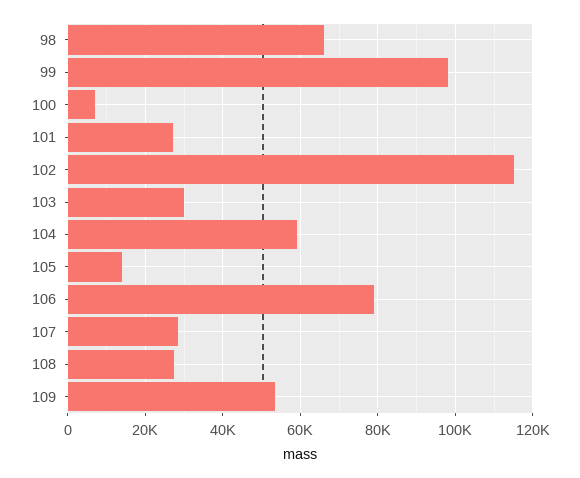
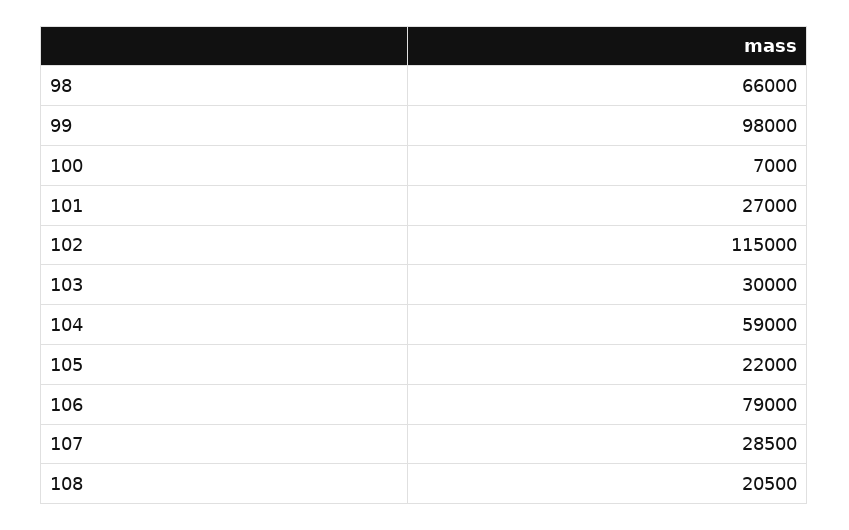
105: 14000 -> 22000
108: 28000 -> 20500
109: 54000 -> none

